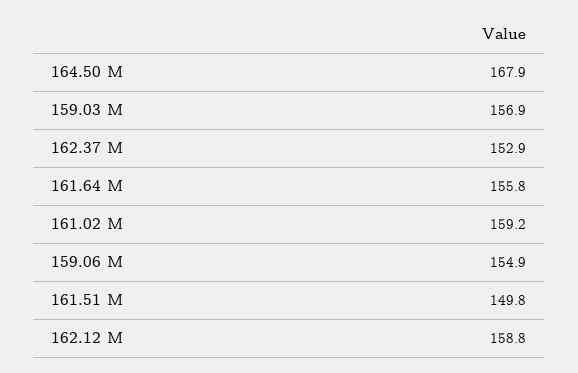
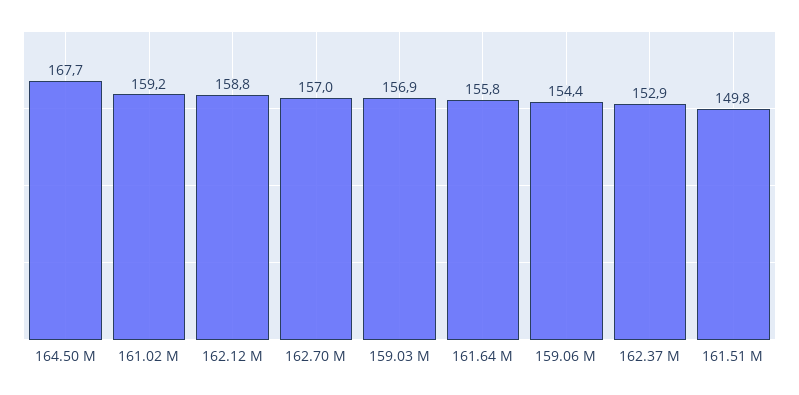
164.50 M: 167.9 -> 167.7
159.06 M: 154.9 -> 154.4
162.70 M: none -> 157

